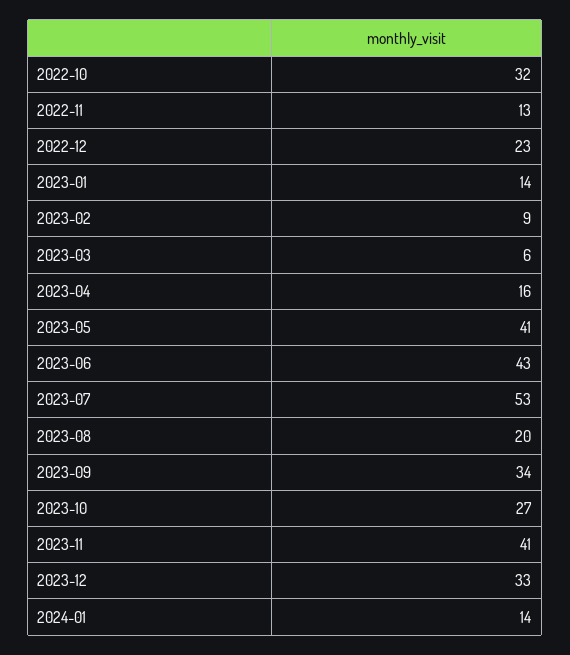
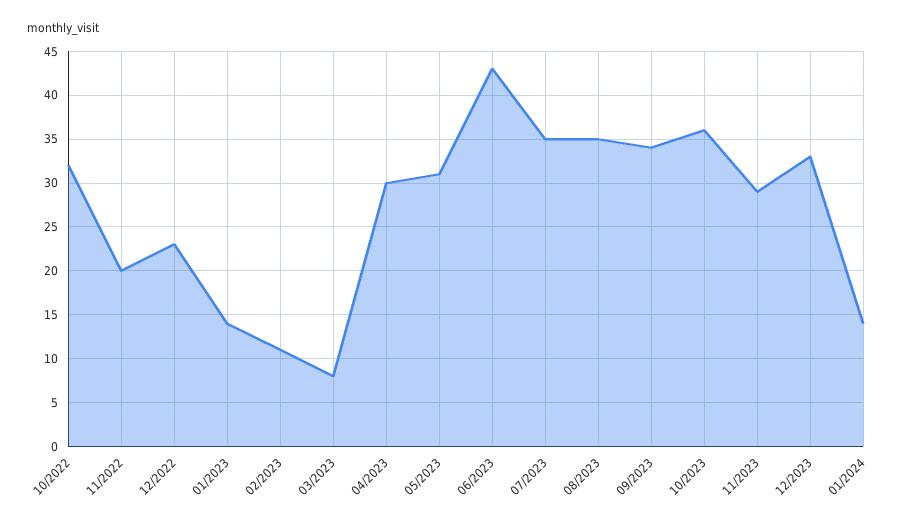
2022-11: 13 -> 20
2023-02: 9 -> 11
2023-03: 6 -> 8
2023-04: 16 -> 30
2023-05: 41 -> 31
2023-07: 53 -> 35
2023-08: 20 -> 35
2023-10: 27 -> 36
2023-11: 41 -> 29

